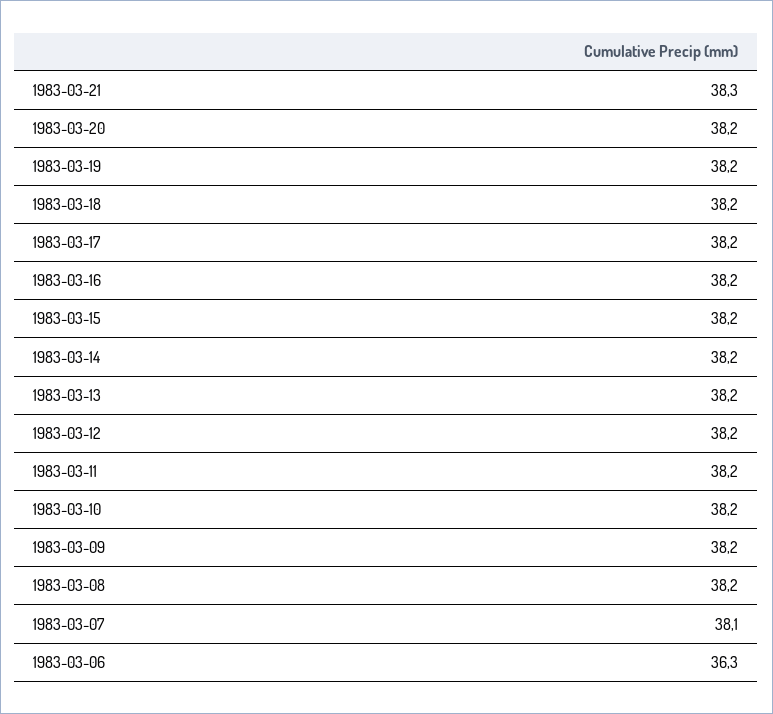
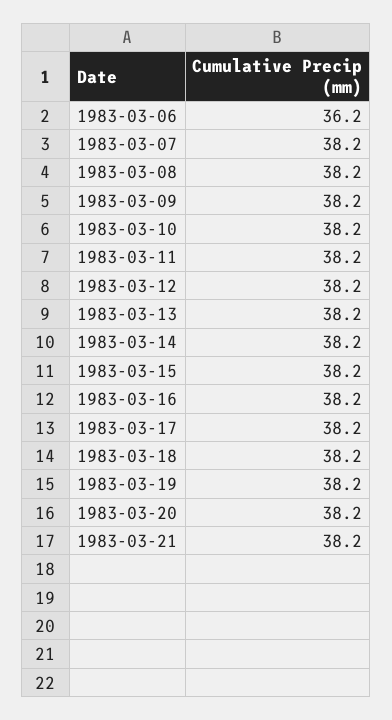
1983-03-21: 38.3 -> 38.2
1983-03-07: 38.1 -> 38.2
1983-03-06: 36.3 -> 36.2

